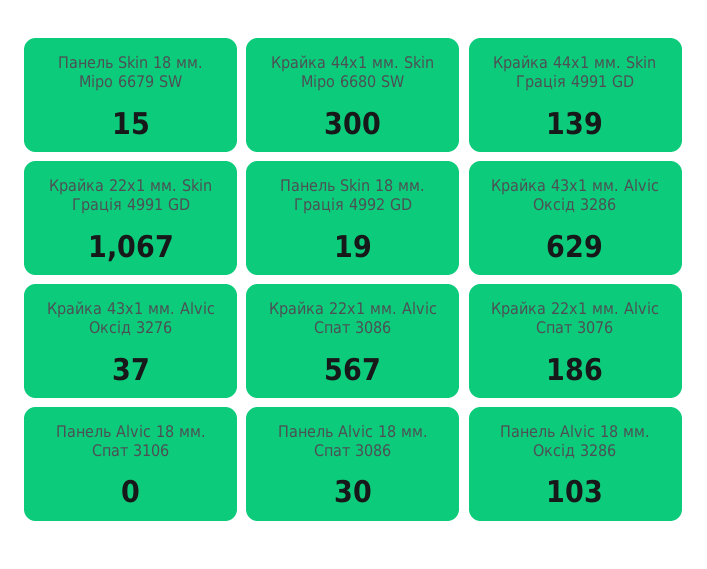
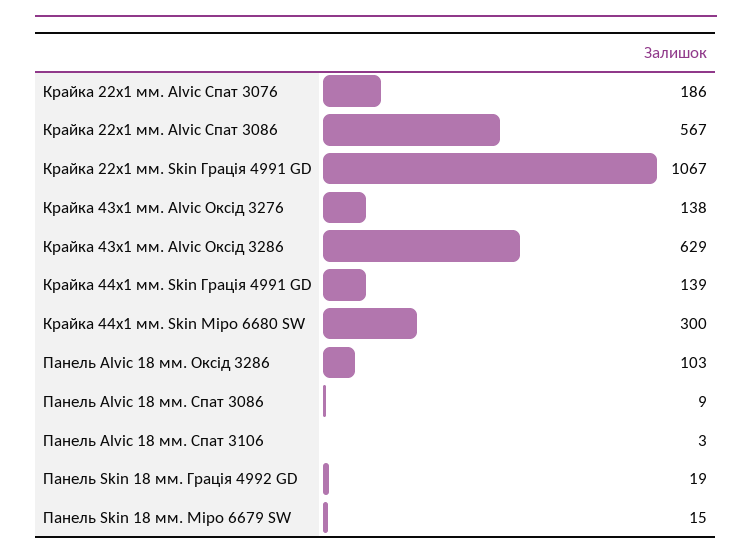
Крайка 43x1 мм. Alvic Оксід 3276: 37 -> 138
Панель Alvic 18 мм. Спат 3106: 0 -> 3
Панель Alvic 18 мм. Спат 3086: 30 -> 9

